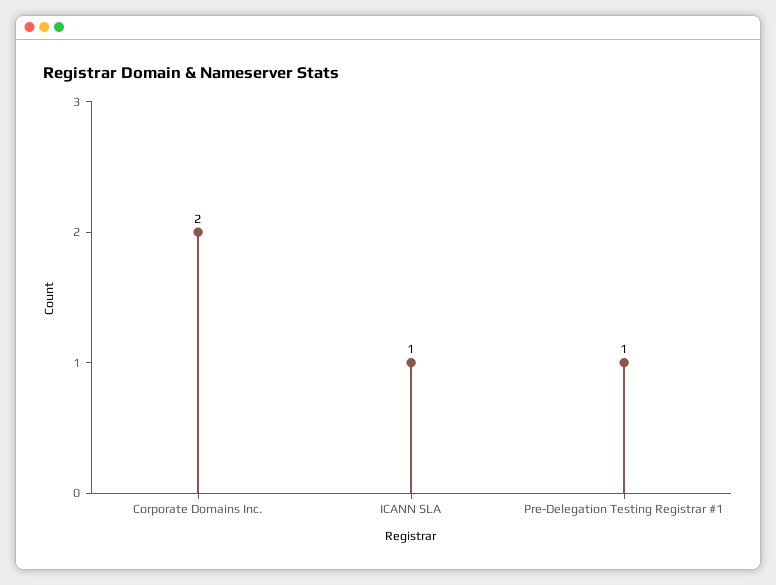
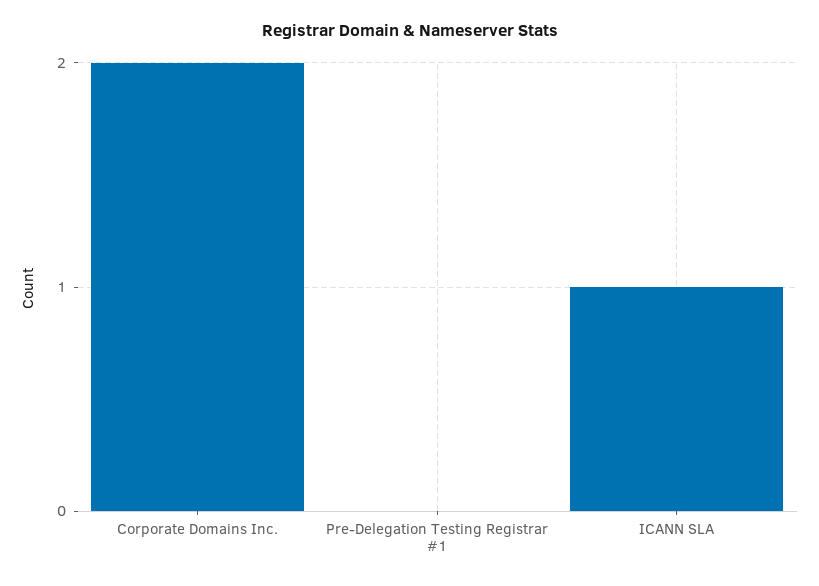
Pre-Delegation Testing Registrar #1: 1 -> 0

